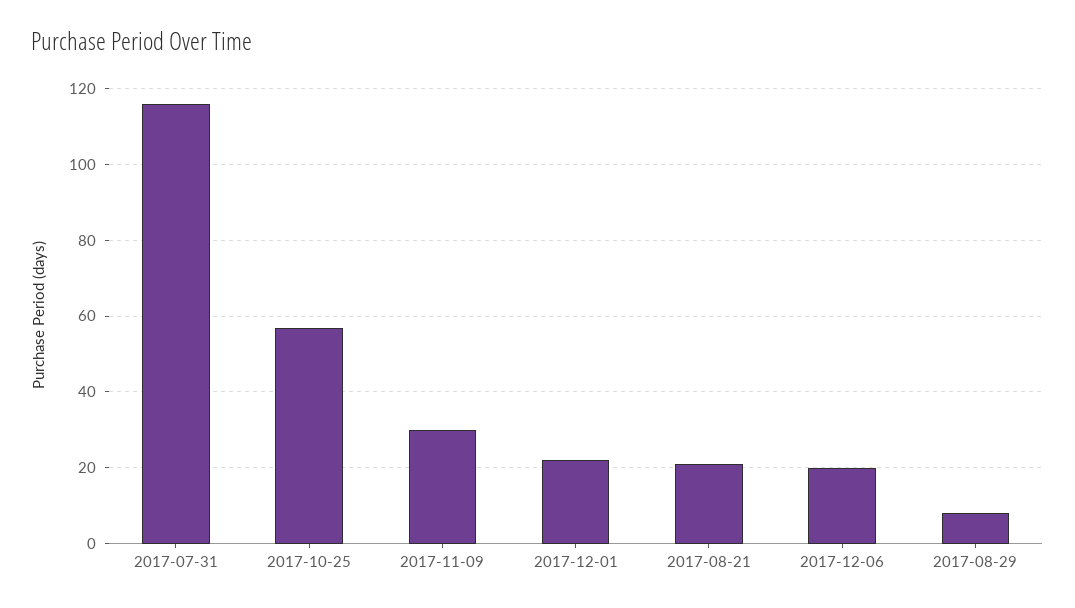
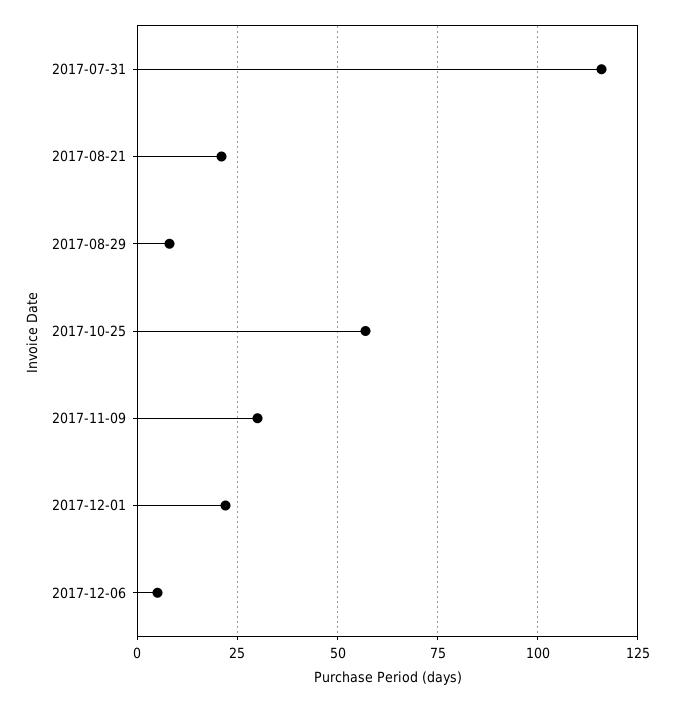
2017-12-06: 20 -> 5

